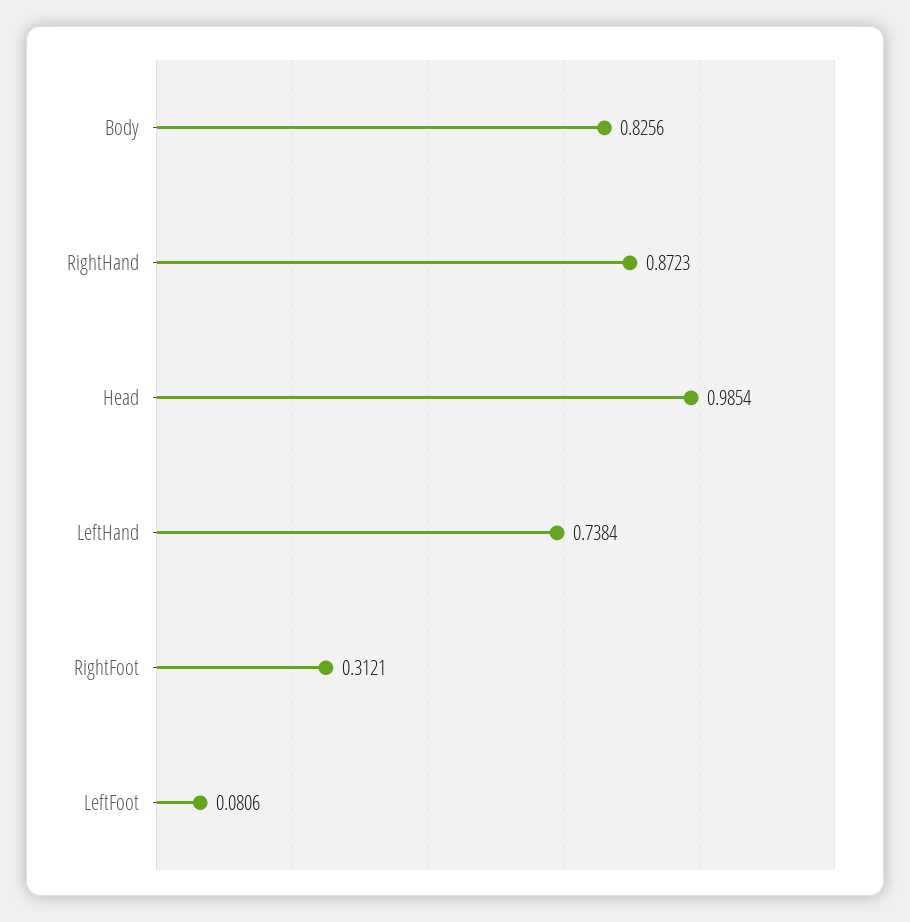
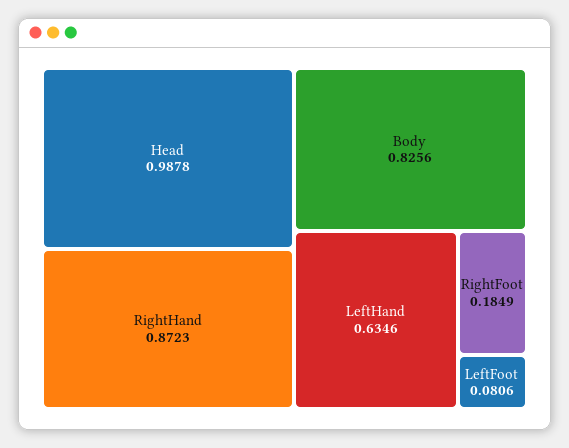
Head: 0.9854 -> 0.9878
LeftHand: 0.7384 -> 0.6346
RightFoot: 0.3121 -> 0.1849

